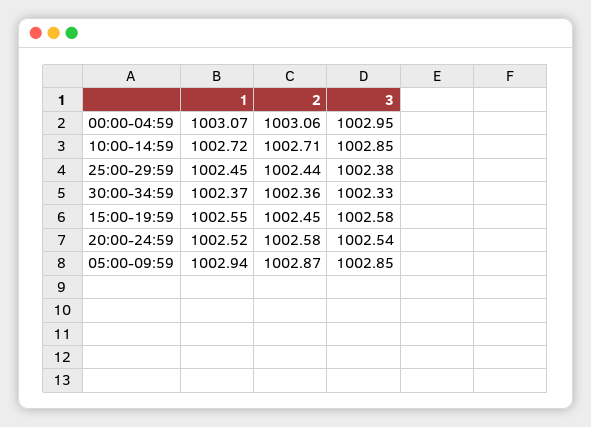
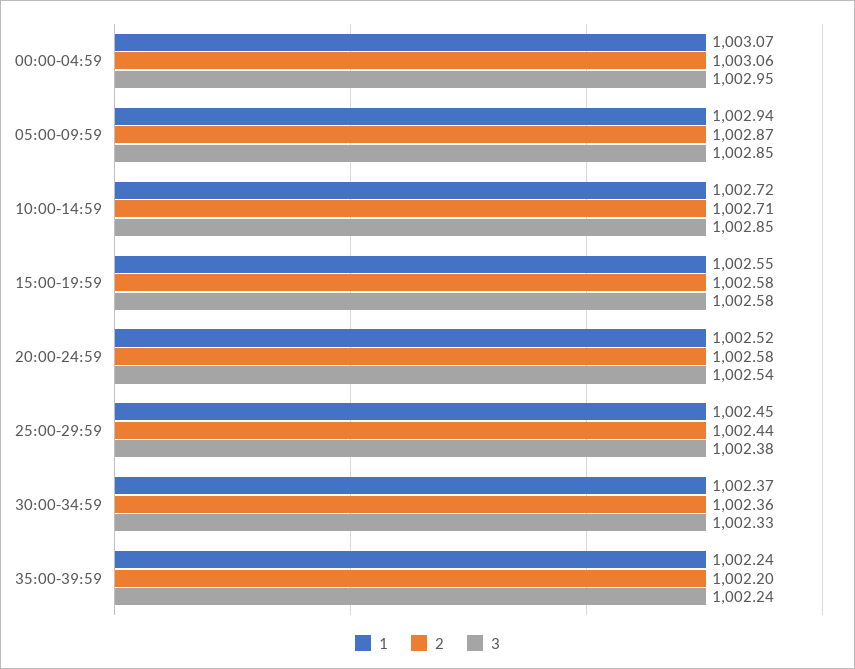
2, 15:00-19:59: 1002.45 -> 1002.58
1, 35:00-39:59: none -> 1002.24
2, 35:00-39:59: none -> 1002.2
3, 35:00-39:59: none -> 1002.24

